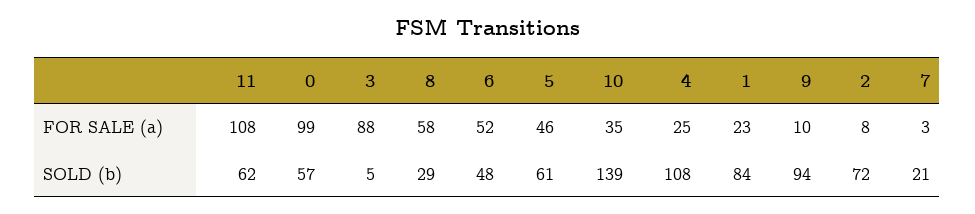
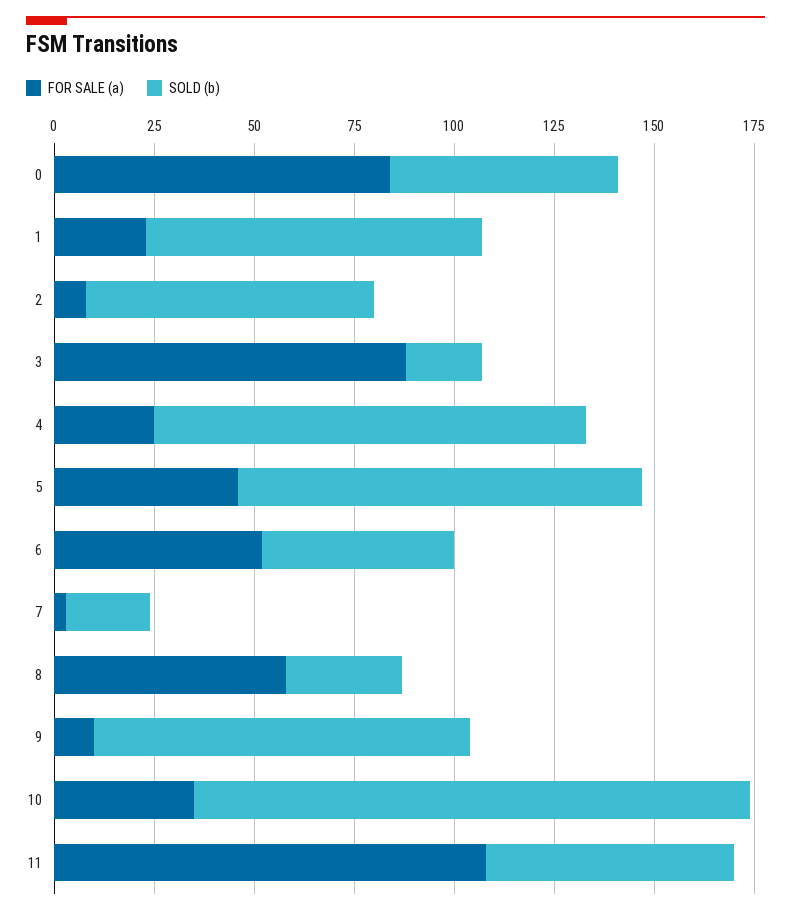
FOR SALE (a), 0: 99 -> 85
SOLD (b), 3: 5 -> 20
SOLD (b), 5: 61 -> 100

